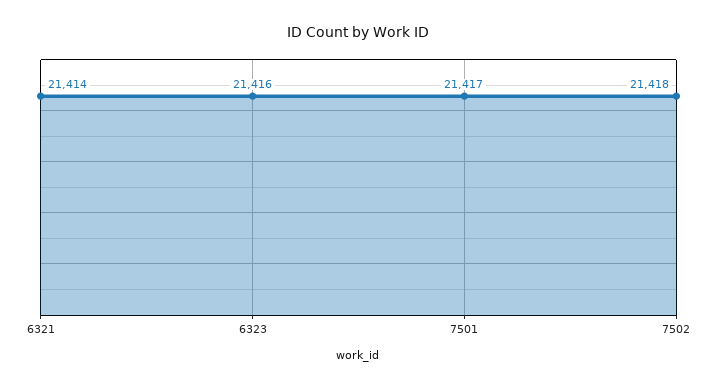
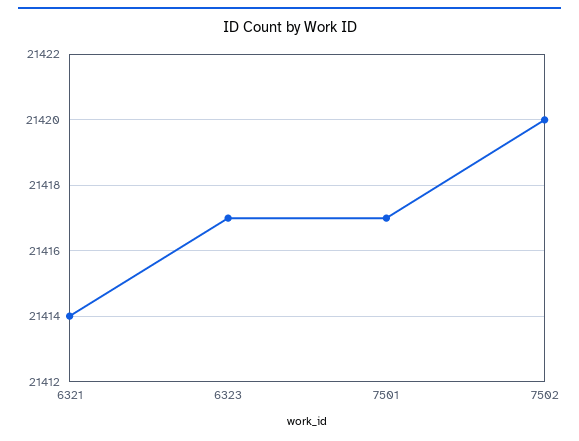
6323: 21416 -> 21417
7502: 21418 -> 21420

